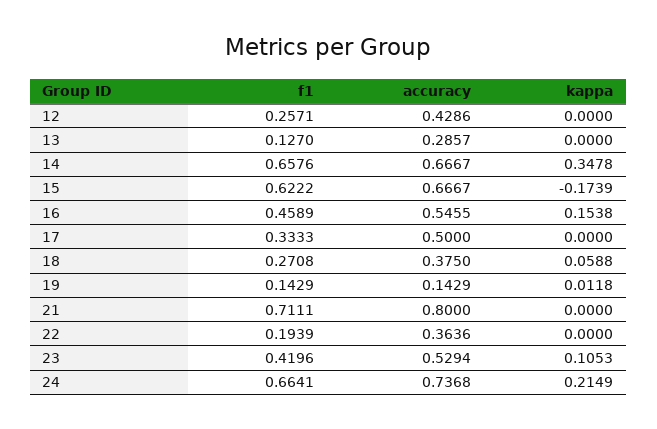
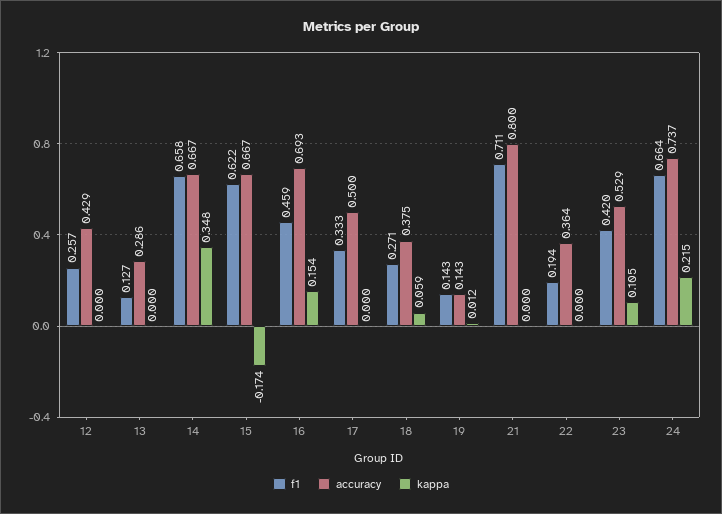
accuracy, 16: 0.5455 -> 0.693

